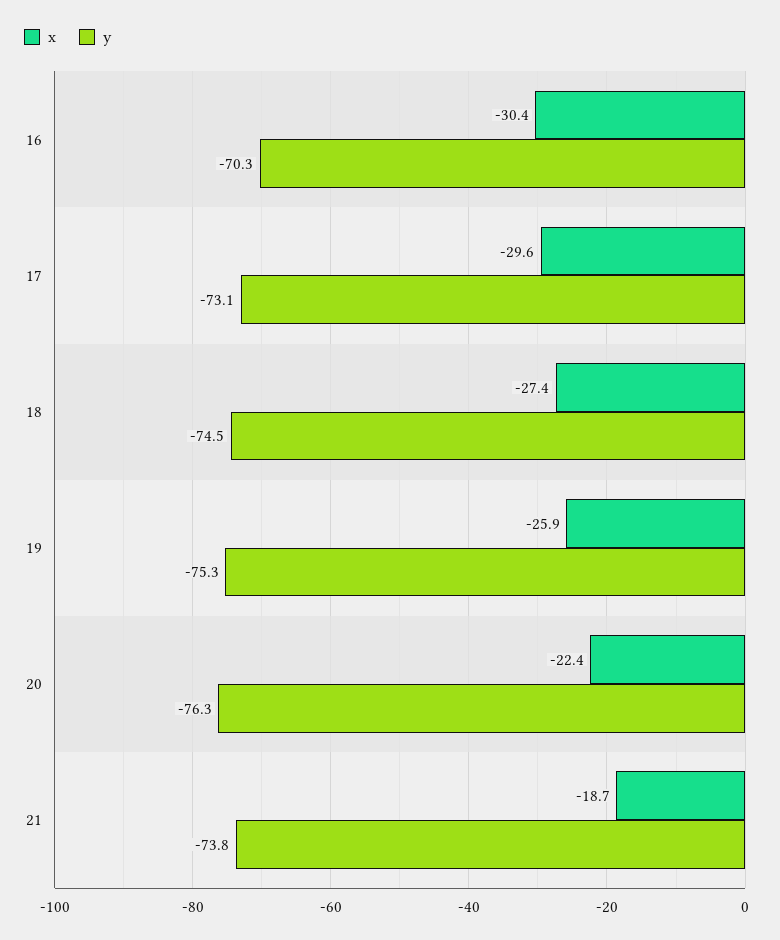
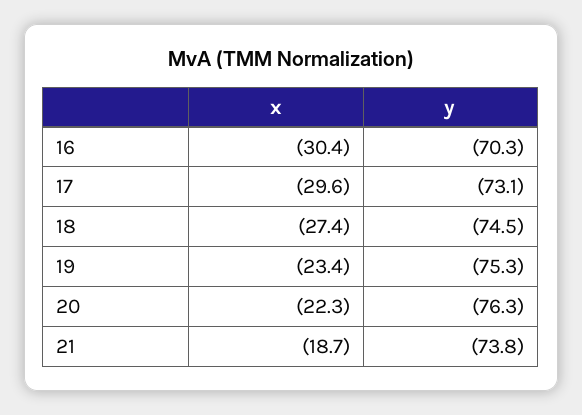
x, 19: -25.9 -> -23.4
x, 20: -22.4 -> -22.3

